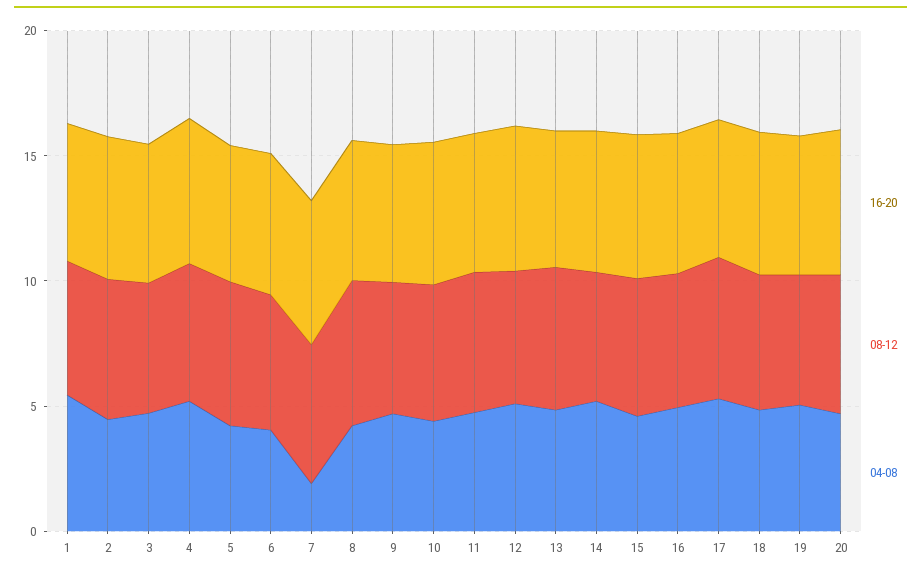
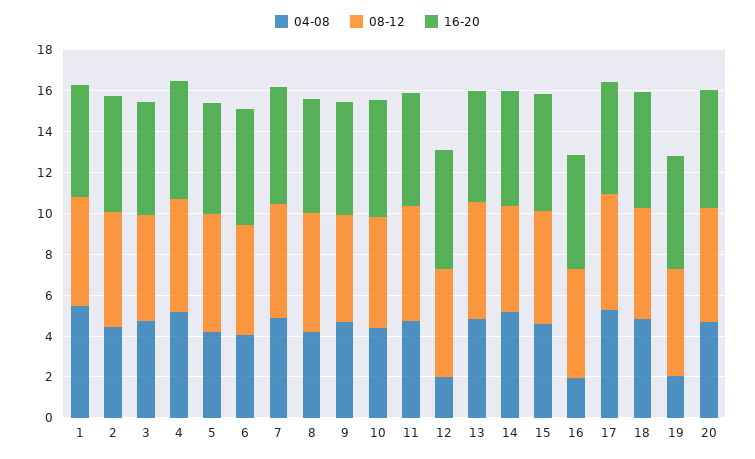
04-08, 7: 2 -> 5
04-08, 12: 5 -> 2
04-08, 16: 5 -> 2
04-08, 19: 5 -> 2

